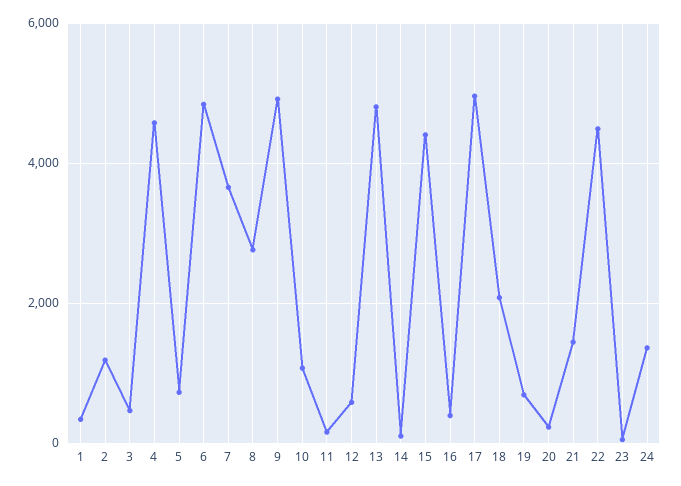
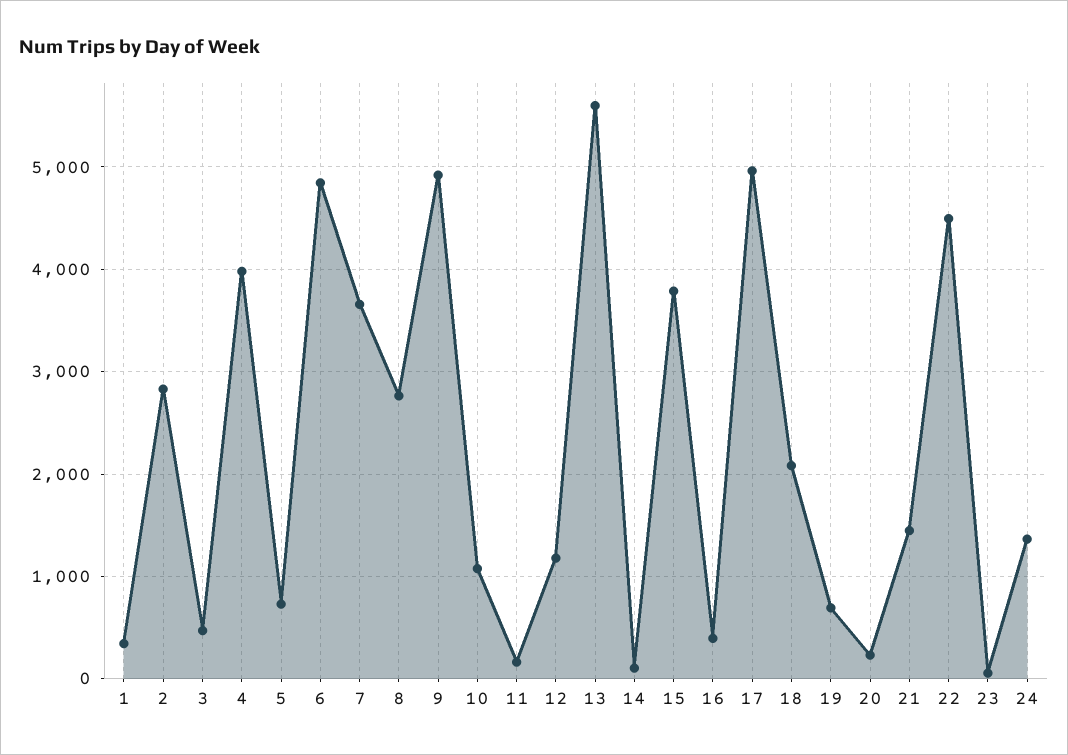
2: 1200 -> 2800
4: 4600 -> 4000
12: 600 -> 1200
13: 4800 -> 5600
15: 4400 -> 3800

